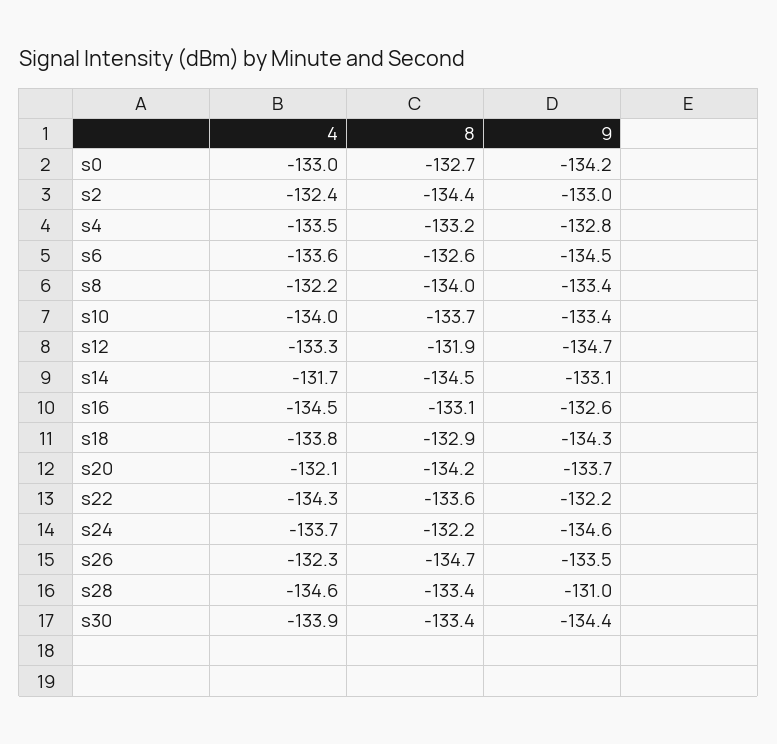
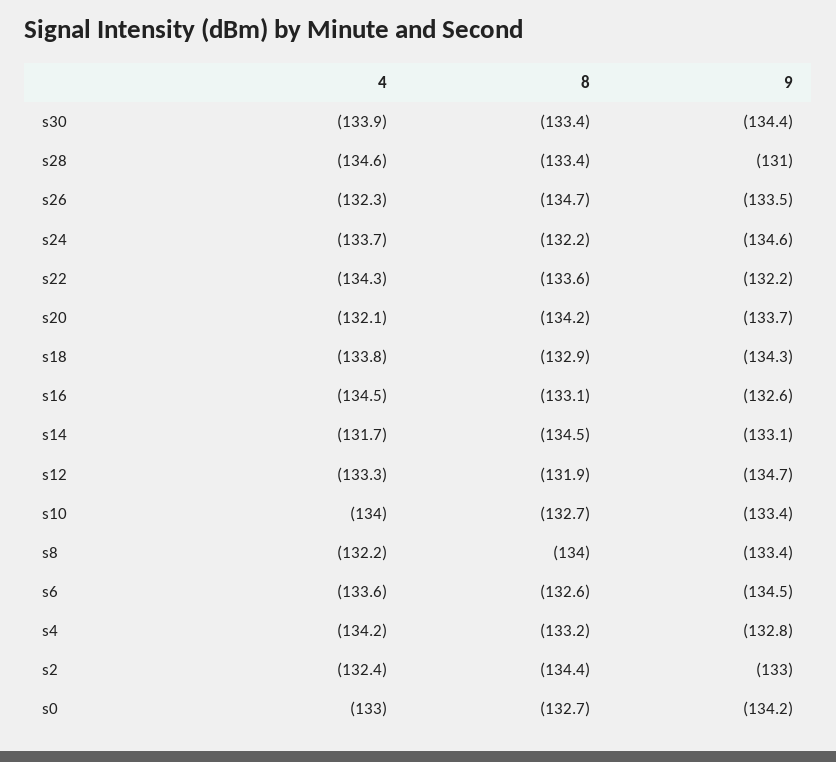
4, s4: -133.5 -> -134.2
8, s10: -133.7 -> -132.7

